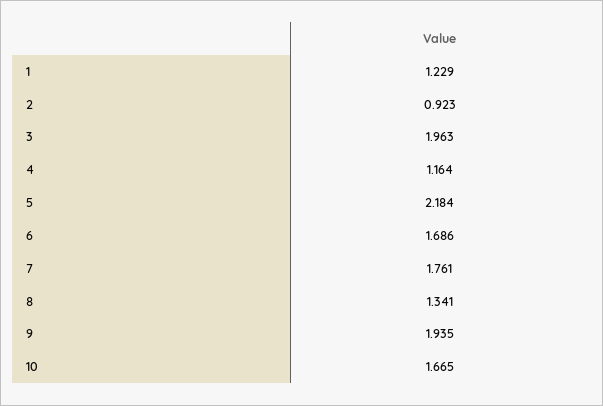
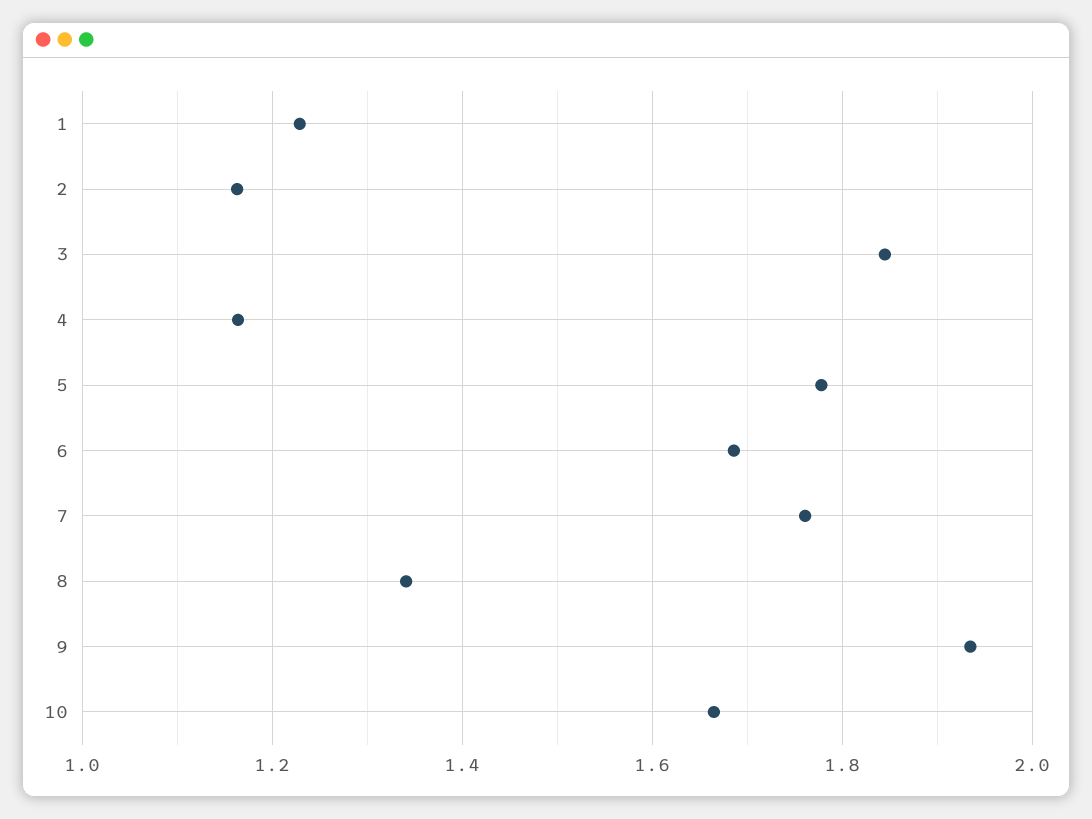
2: 0.923 -> 1.16
3: 1.963 -> 1.84
5: 2.184 -> 1.78

